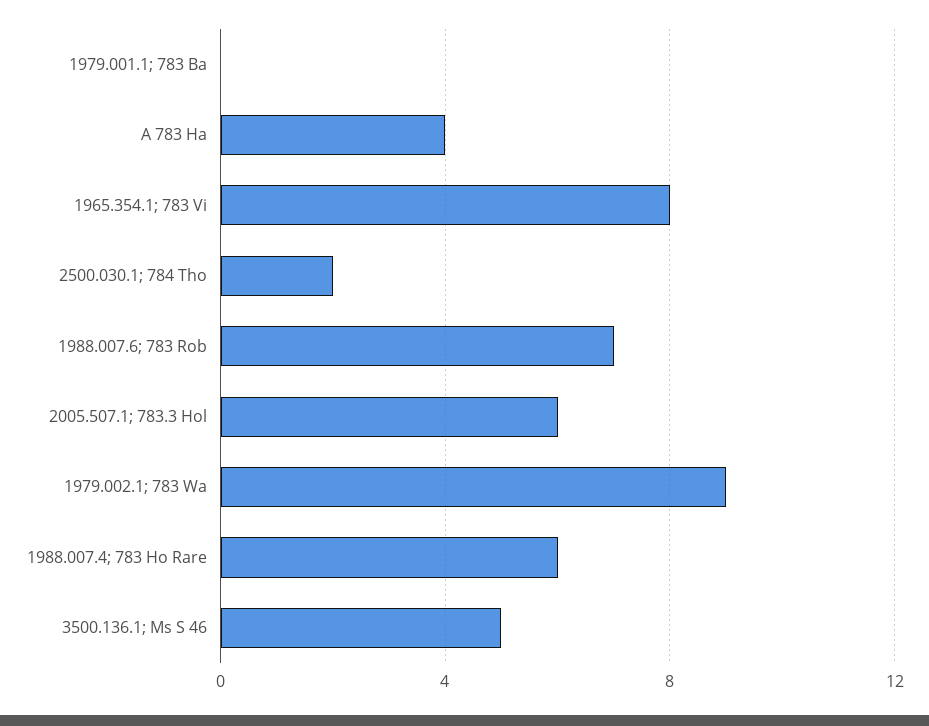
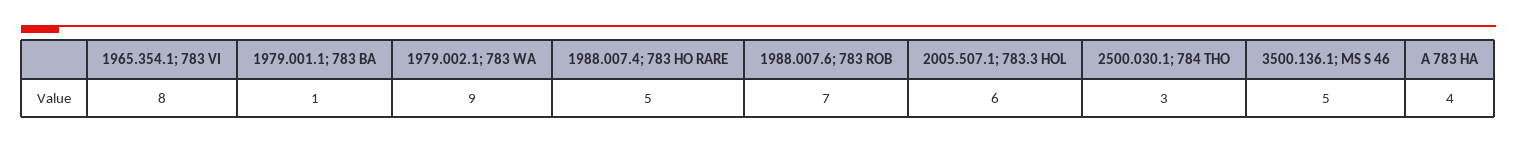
1979.001.1; 783 Ba: 0 -> 1
2500.030.1; 784 Tho: 2 -> 3
1988.007.4; 783 Ho Rare: 6 -> 5

